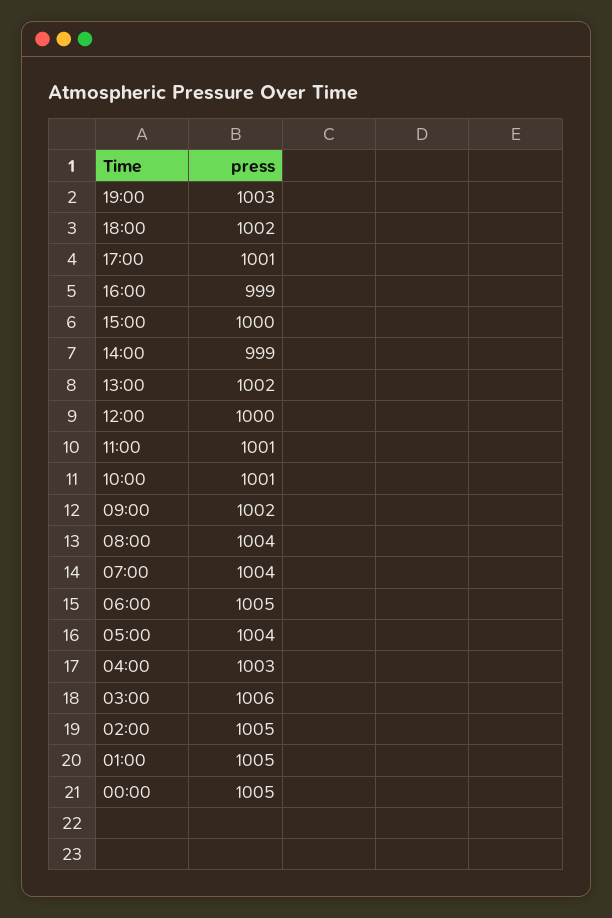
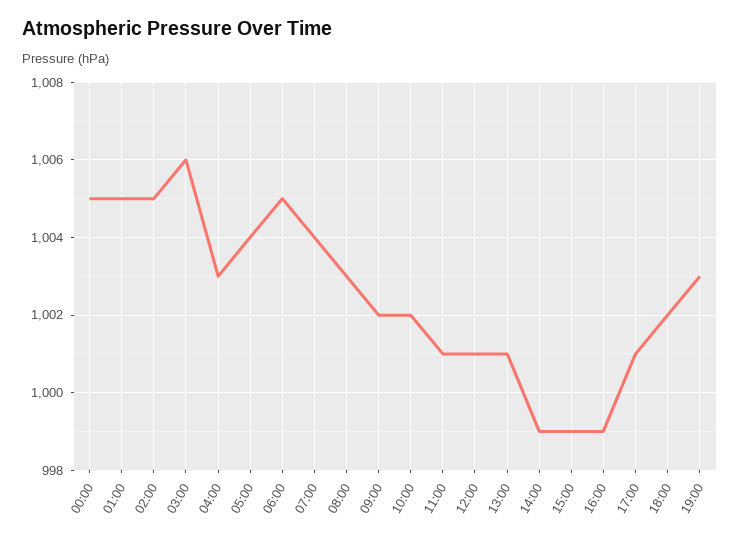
15:00: 1000 -> 999
13:00: 1002 -> 1001
12:00: 1000 -> 1001
10:00: 1001 -> 1002
08:00: 1004 -> 1003

